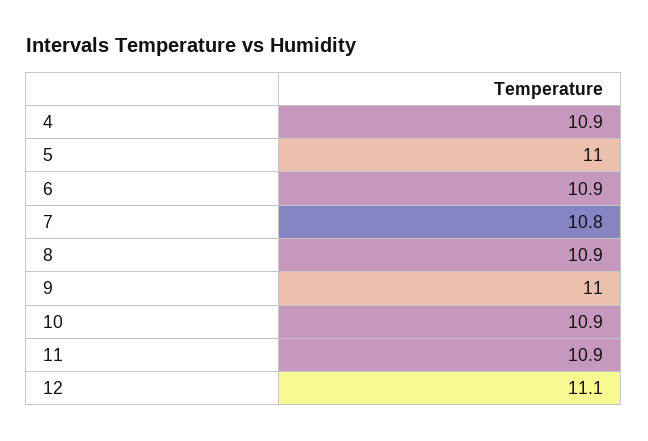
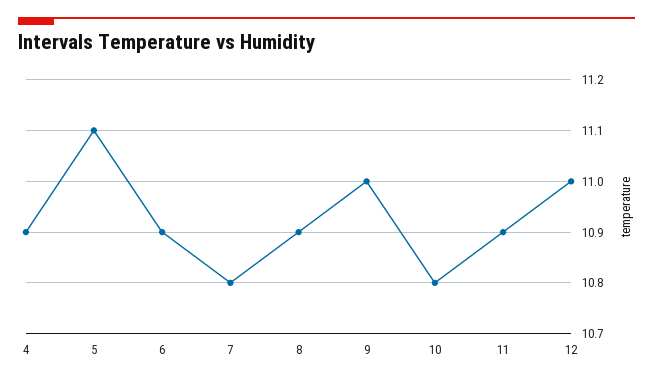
5: 11 -> 11.1
10: 10.9 -> 10.8
12: 11.1 -> 11

